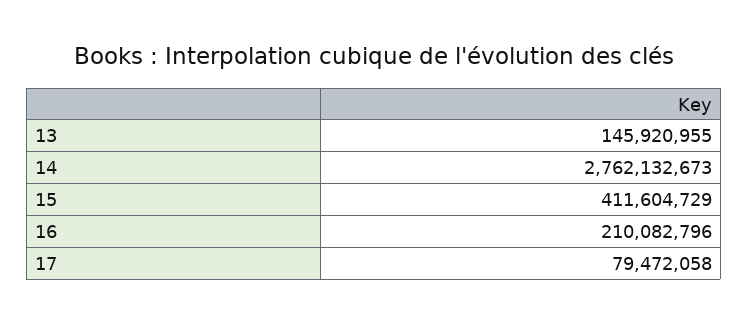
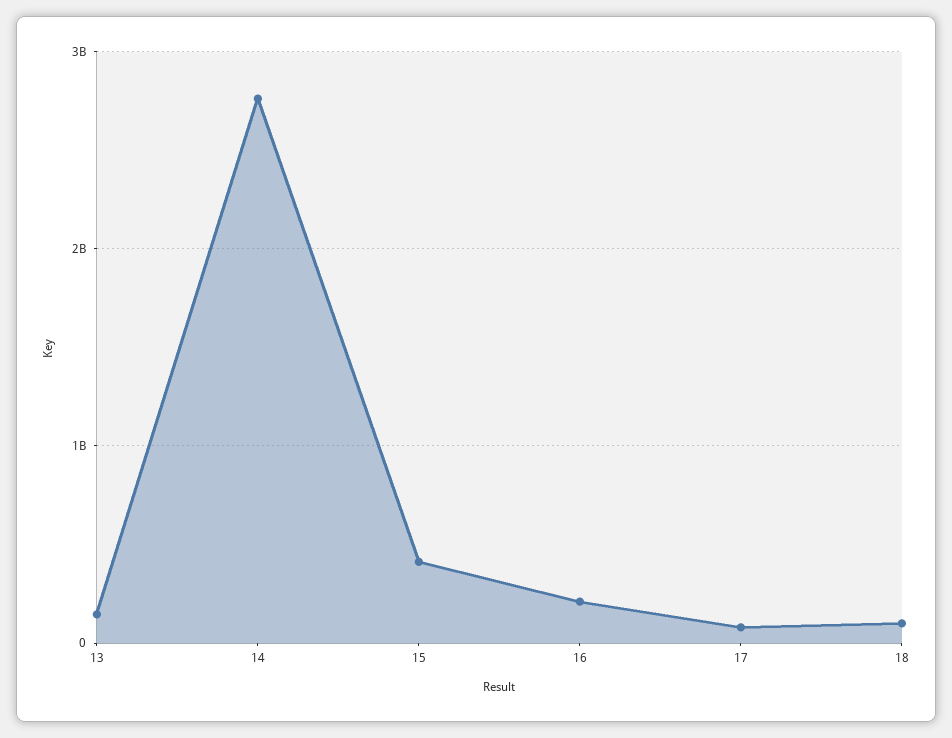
18: none -> 100000000

